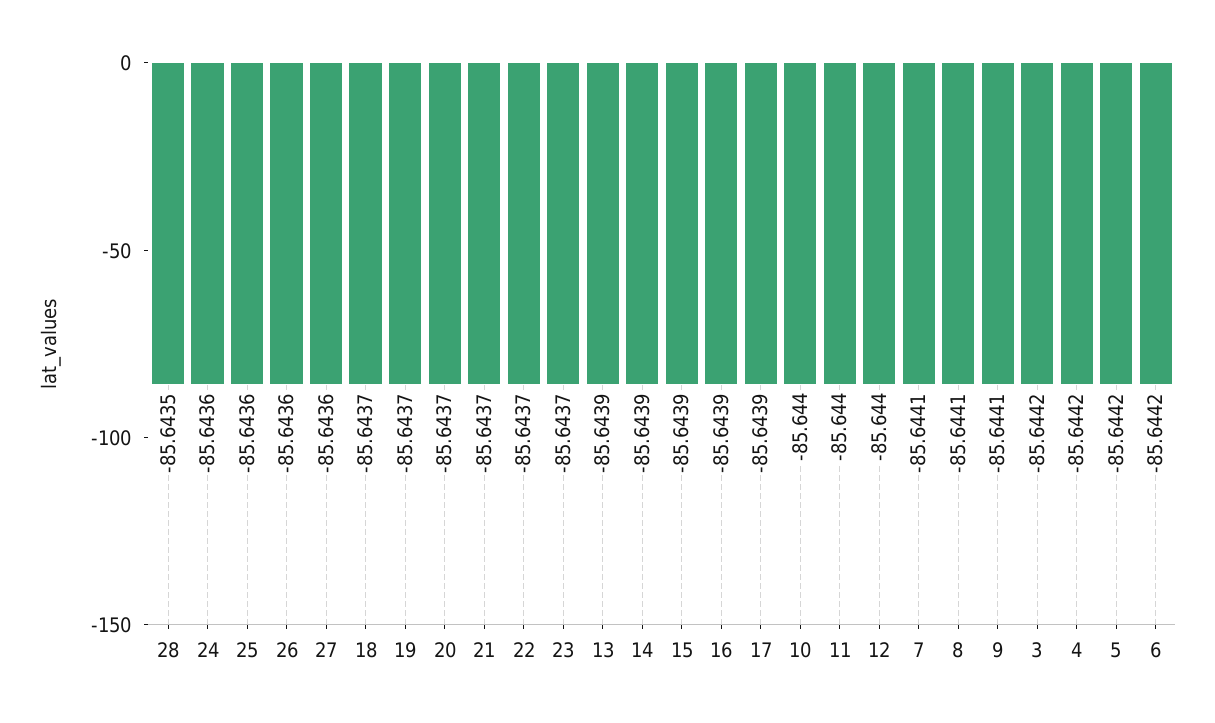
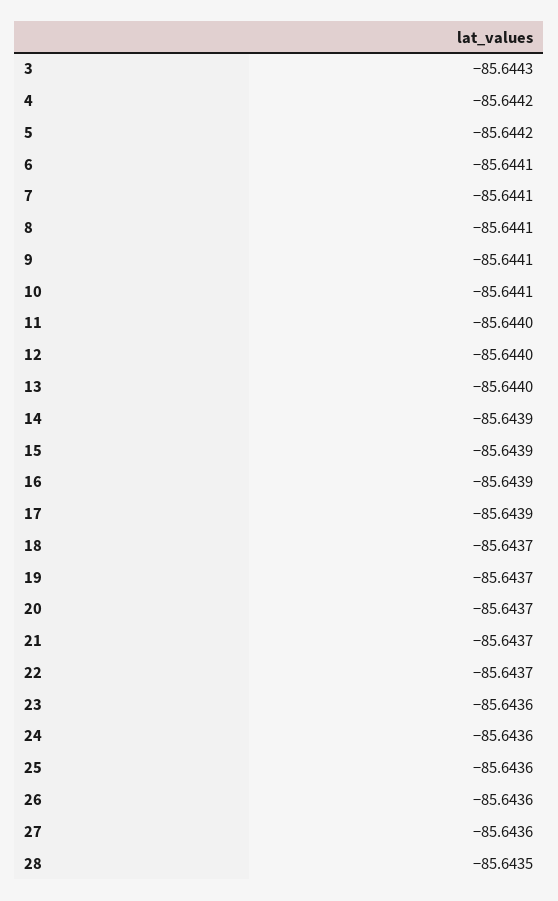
23: -85.6437 -> -85.6436
13: -85.6439 -> -85.644
10: -85.644 -> -85.6441
3: -85.6442 -> -85.6443
6: -85.6442 -> -85.6441

